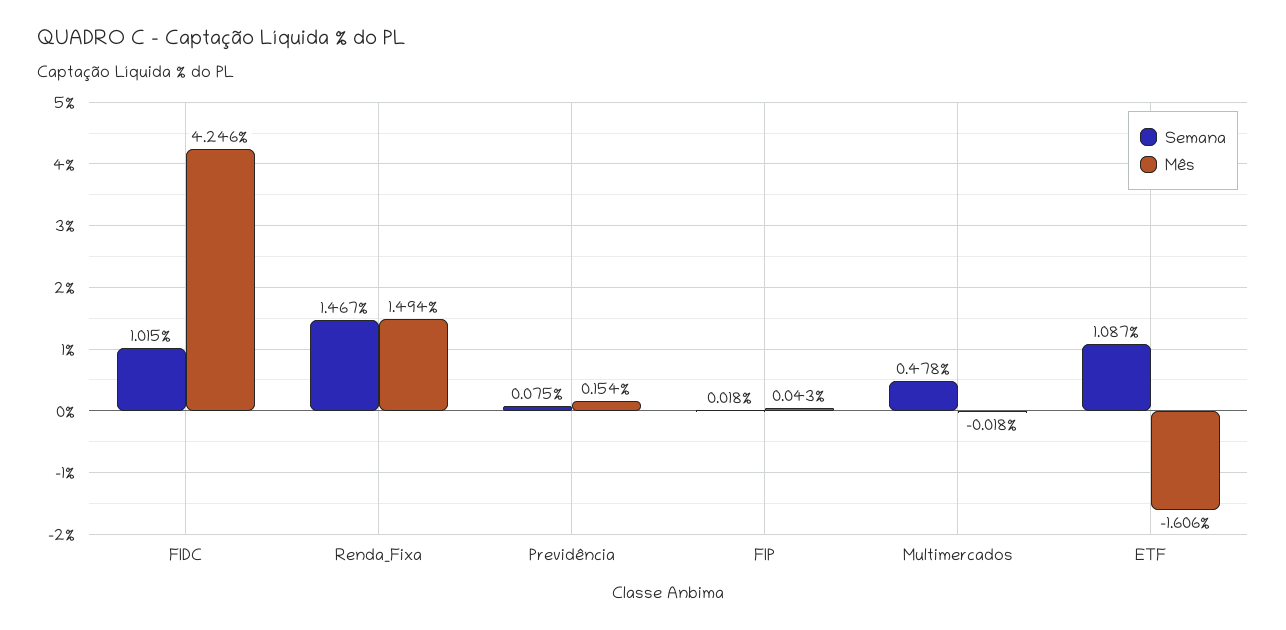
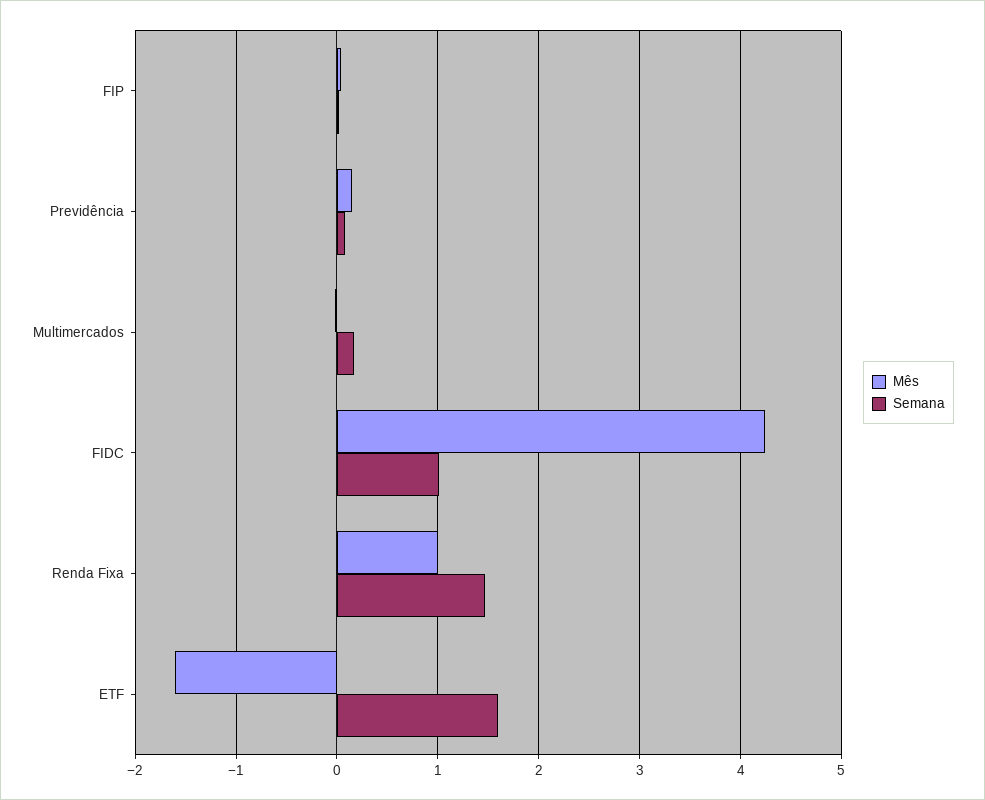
Mês, Renda_Fixa: 1.494 -> 1
Semana, Multimercados: 0.478 -> 0.2
Semana, ETF: 1.087 -> 1.6

